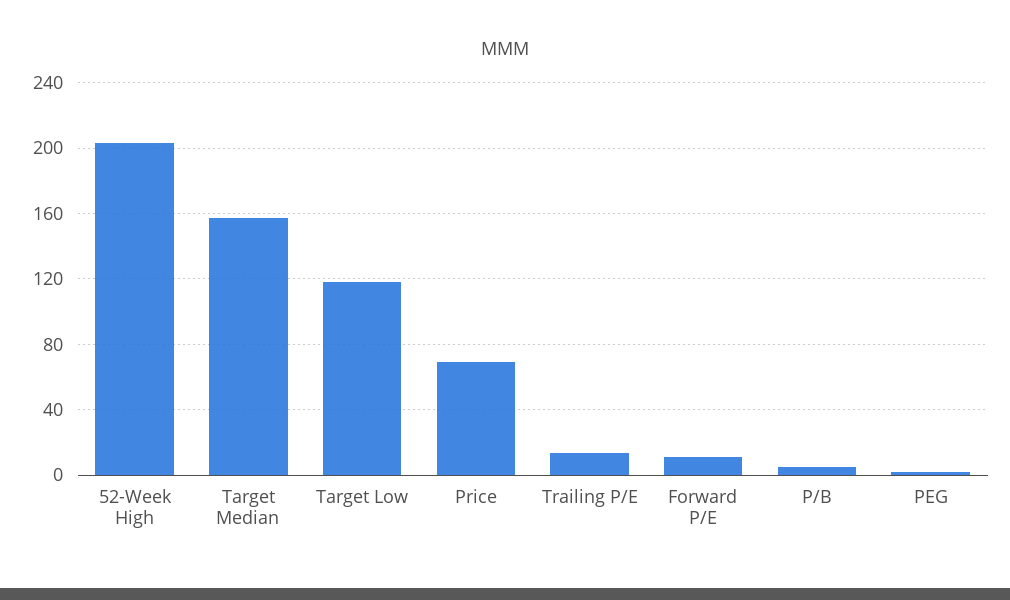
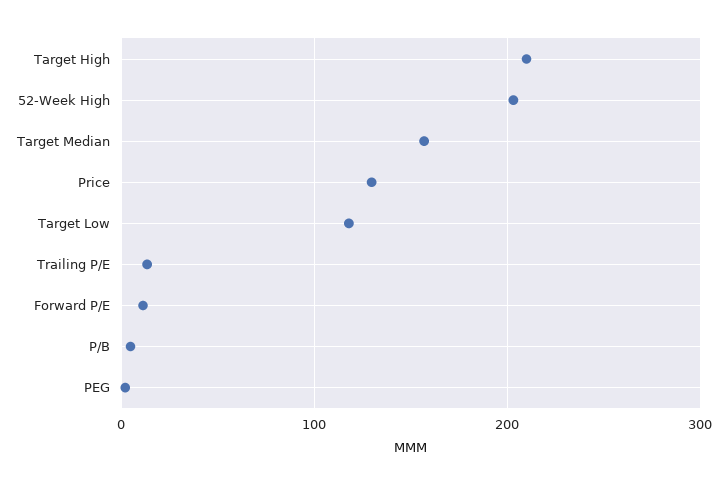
Price: 70 -> 130
Target High: none -> 210

